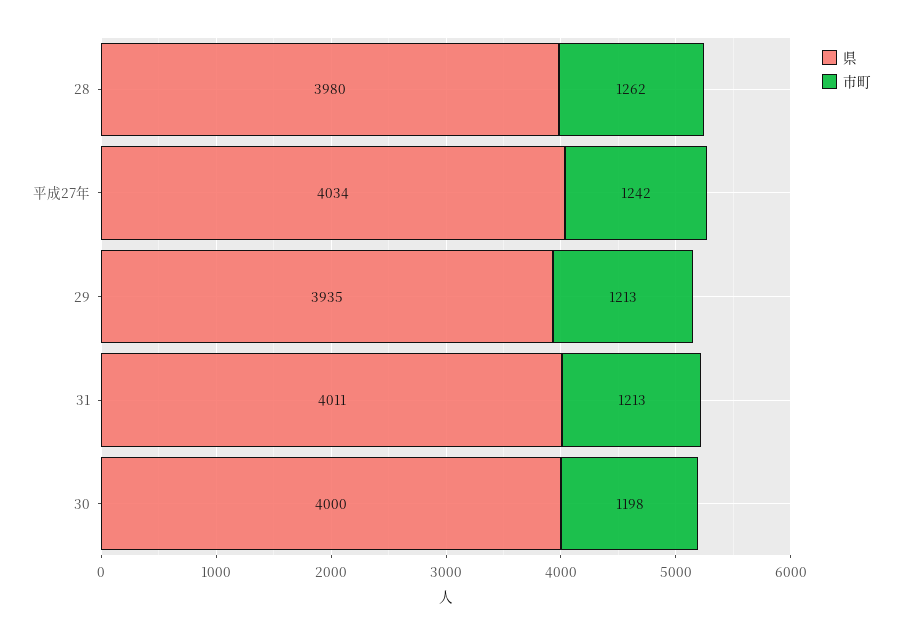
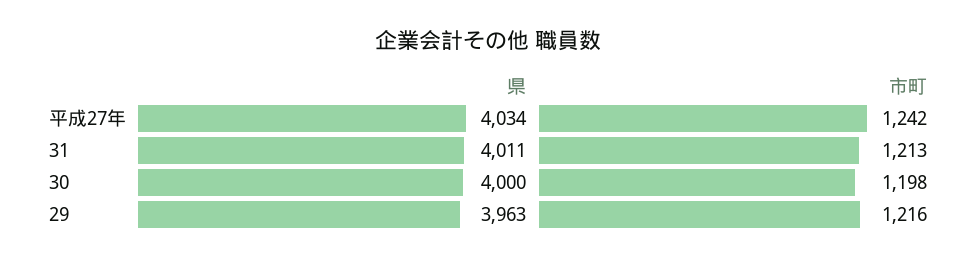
県, 28: 3980 -> none
市町, 28: 1262 -> none
県, 29: 3935 -> 3963
市町, 29: 1213 -> 1216

